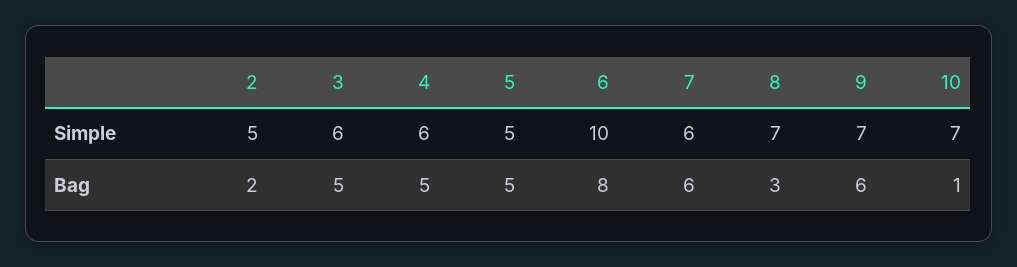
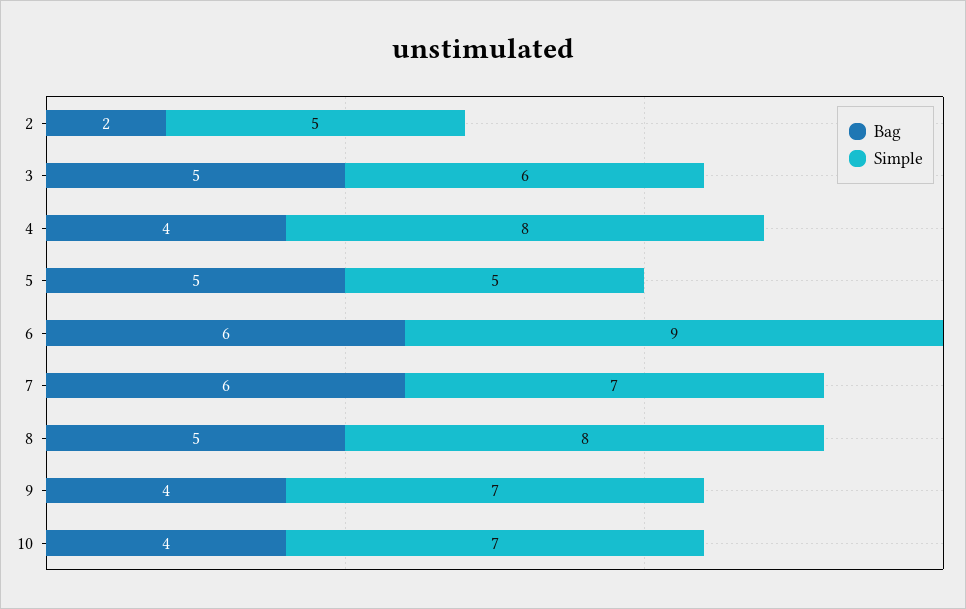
Simple, 4: 6 -> 8
Simple, 6: 10 -> 9
Simple, 7: 6 -> 7
Simple, 8: 7 -> 8
Bag, 4: 5 -> 4
Bag, 6: 8 -> 6
Bag, 8: 3 -> 5
Bag, 9: 6 -> 4
Bag, 10: 1 -> 4

